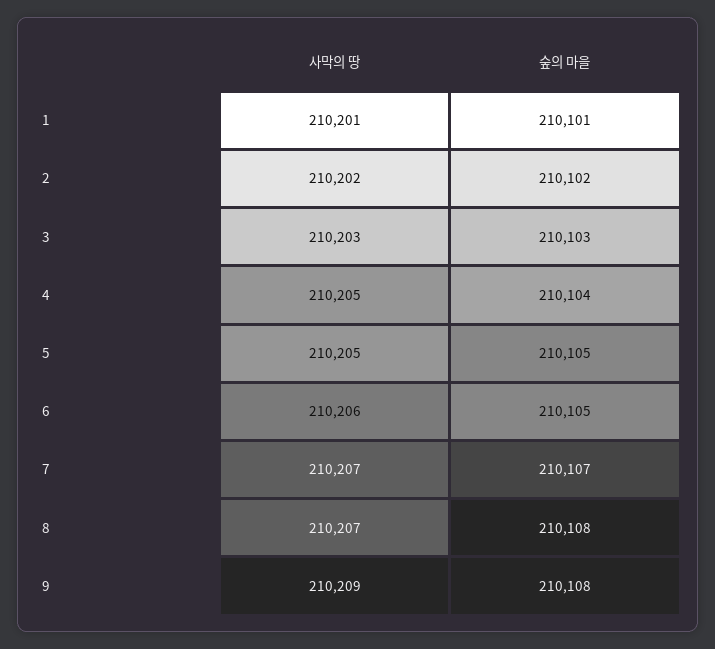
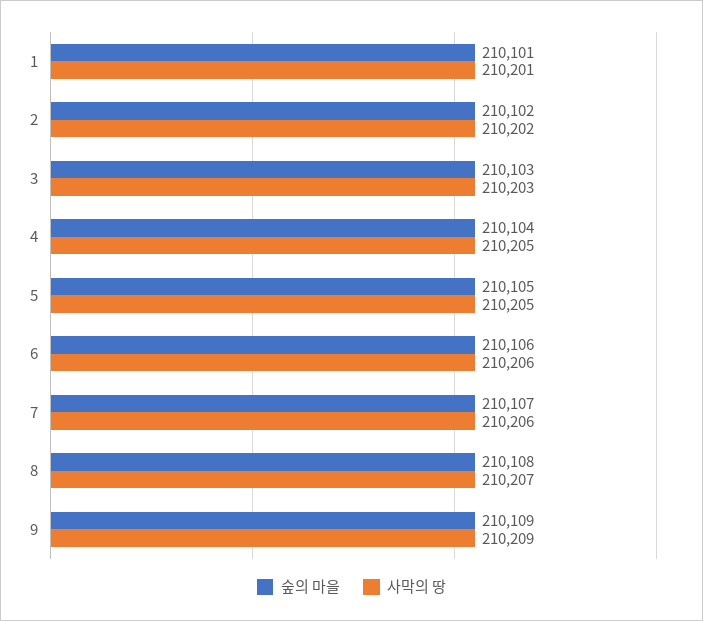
숲의 마을, 6: 210105 -> 210106
사막의 땅, 7: 210207 -> 210206
숲의 마을, 9: 210108 -> 210109

